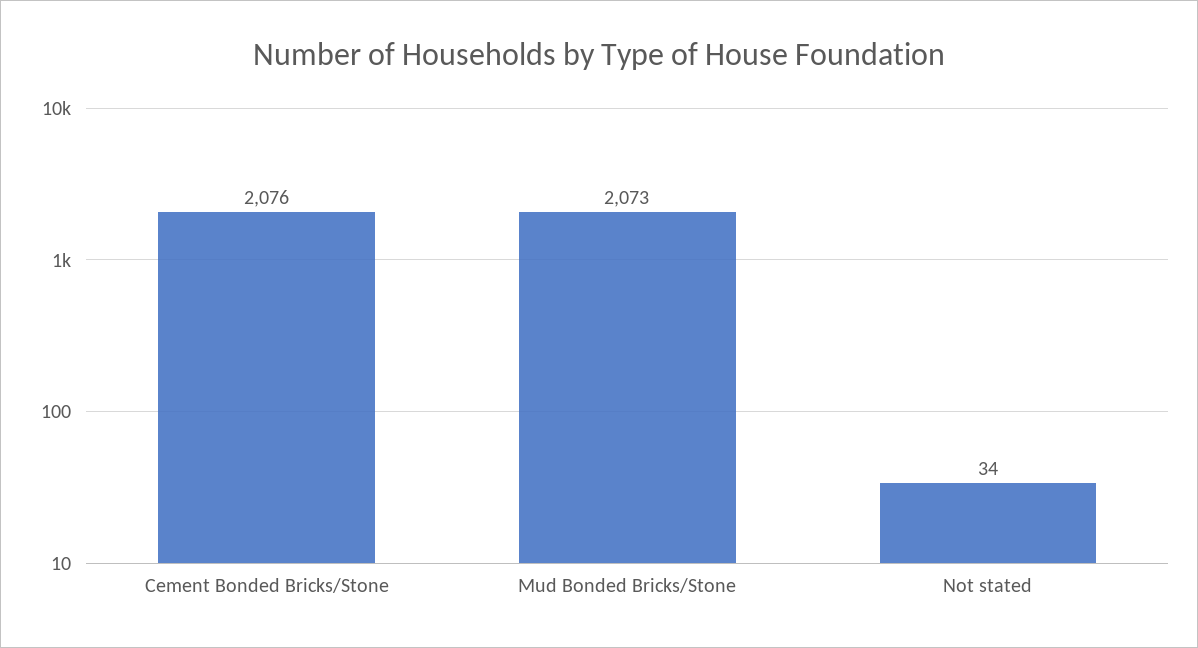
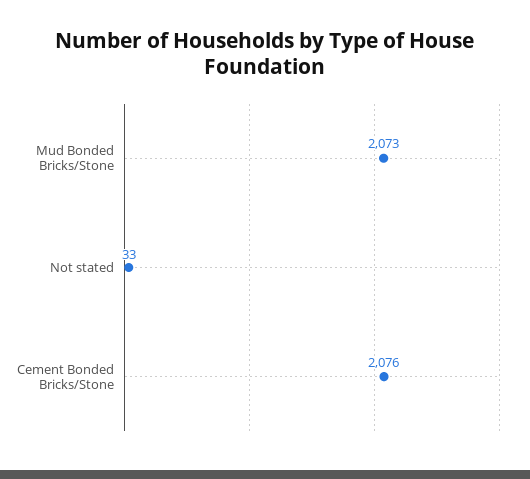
Not stated: 34 -> 33

